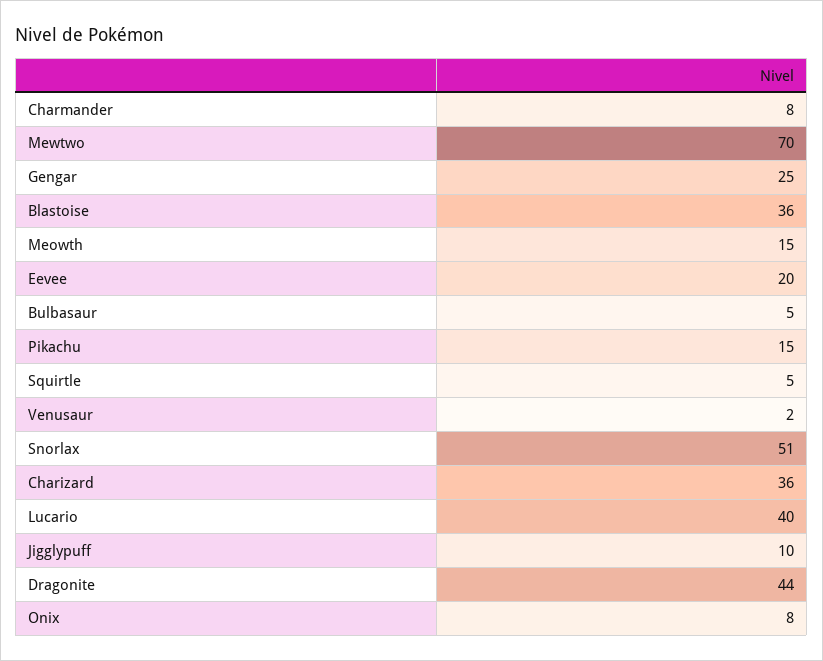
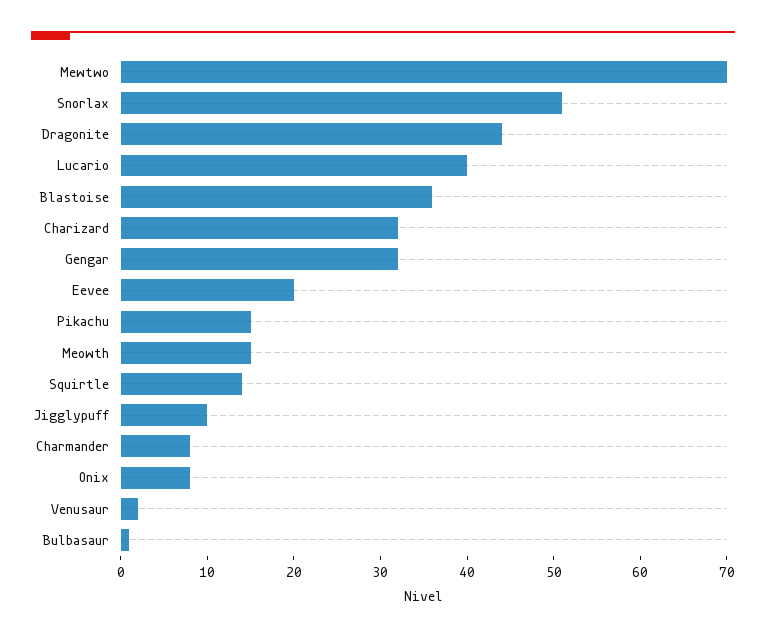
Gengar: 25 -> 32
Bulbasaur: 5 -> 1
Squirtle: 5 -> 14
Charizard: 36 -> 32

